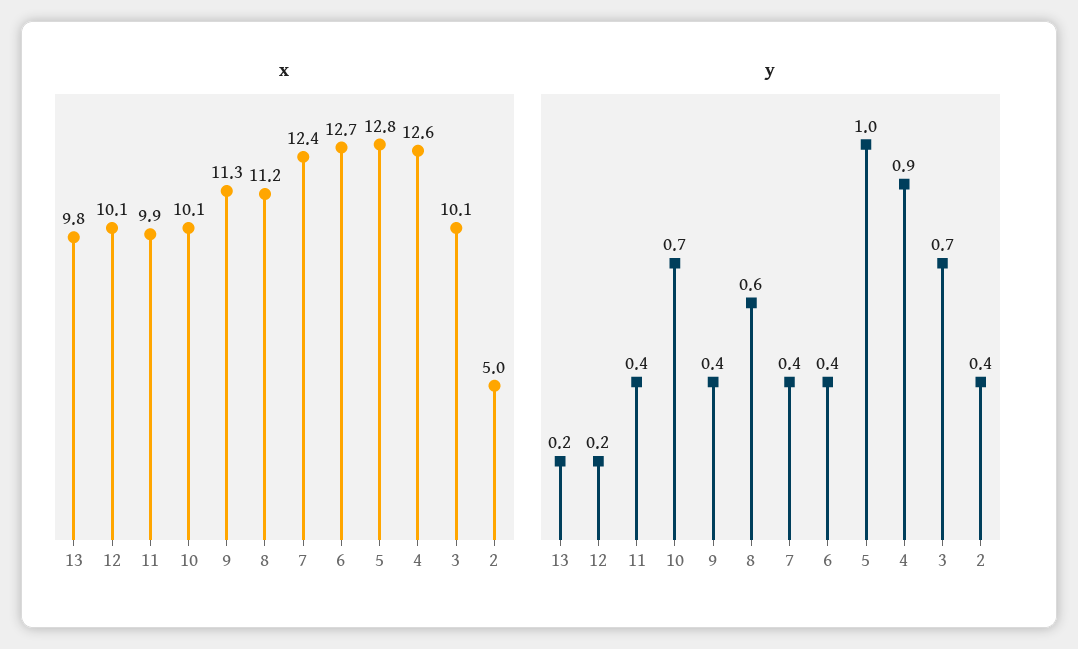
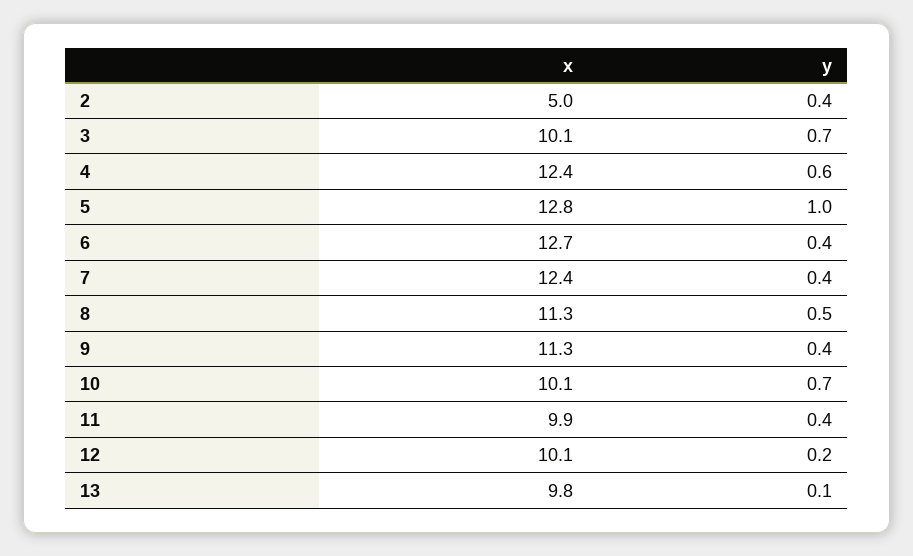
x, 8: 11.2 -> 11.3
x, 4: 12.6 -> 12.4
y, 13: 0.2 -> 0.1
y, 8: 0.6 -> 0.5
y, 4: 0.9 -> 0.6

